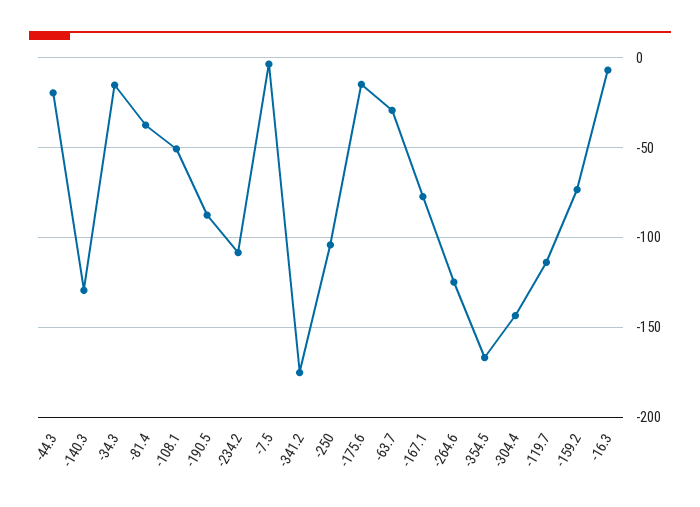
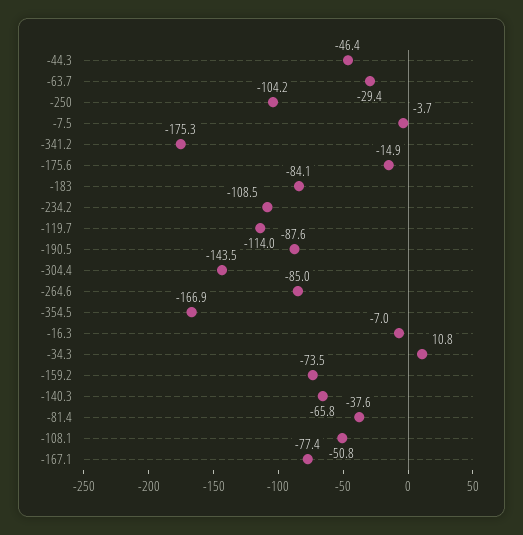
-44.3: -20 -> -46.4
-140.3: -130 -> -65.8
-34.3: -15 -> 10.8
-264.6: -125 -> -85
-183: none -> -84.1

